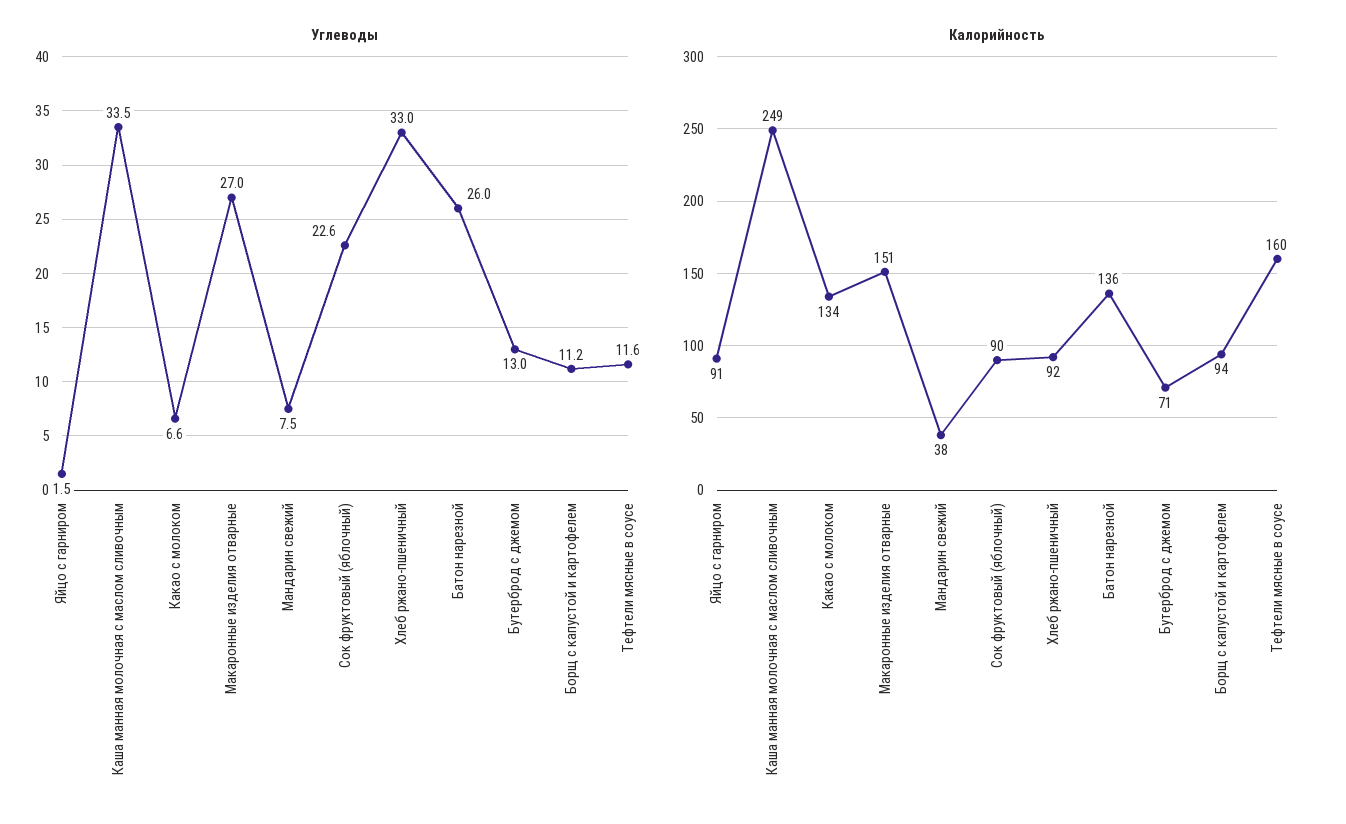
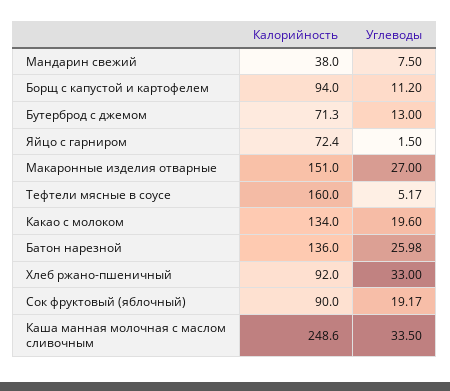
Углеводы, Какао с молоком: 6.6 -> 19.6
Углеводы, Сок фруктовый (яблочный): 22.6 -> 19.17
Углеводы, Тефтели мясные в соусе: 11.6 -> 5.17
Калорийность, Яйцо с гарниром: 91 -> 72.4

